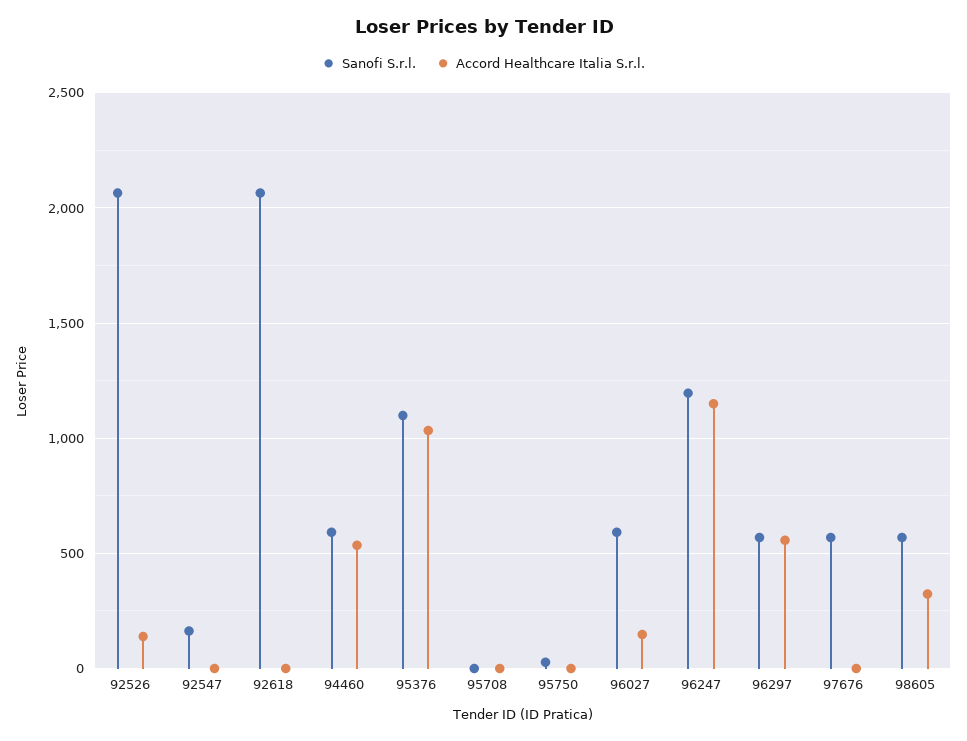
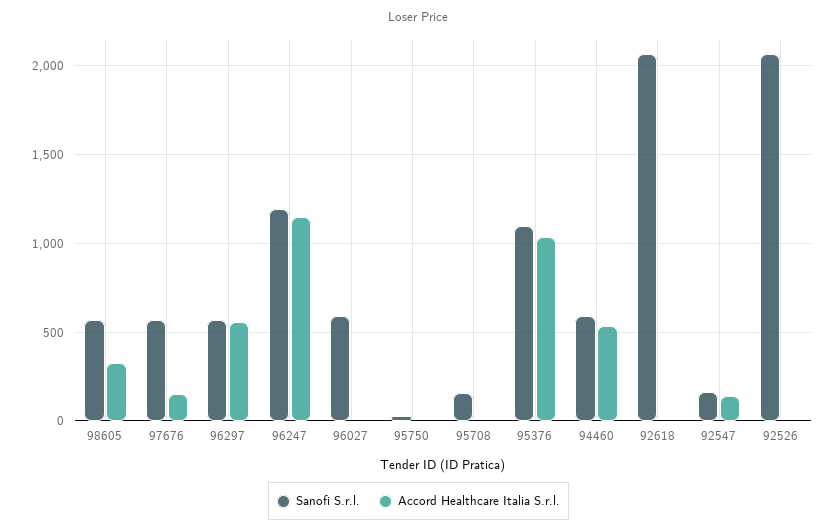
Accord Healthcare Italia S.r.l., 92526: 150 -> 0
Accord Healthcare Italia S.r.l., 92547: 0 -> 150
Sanofi S.r.l., 95708: 0 -> 150
Accord Healthcare Italia S.r.l., 96027: 150 -> 0
Accord Healthcare Italia S.r.l., 97676: 0 -> 150

